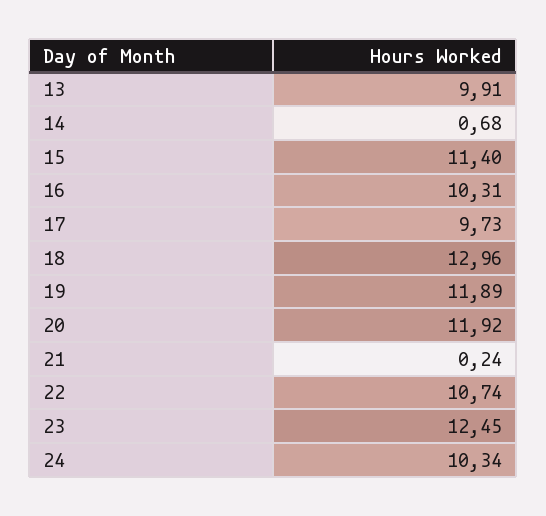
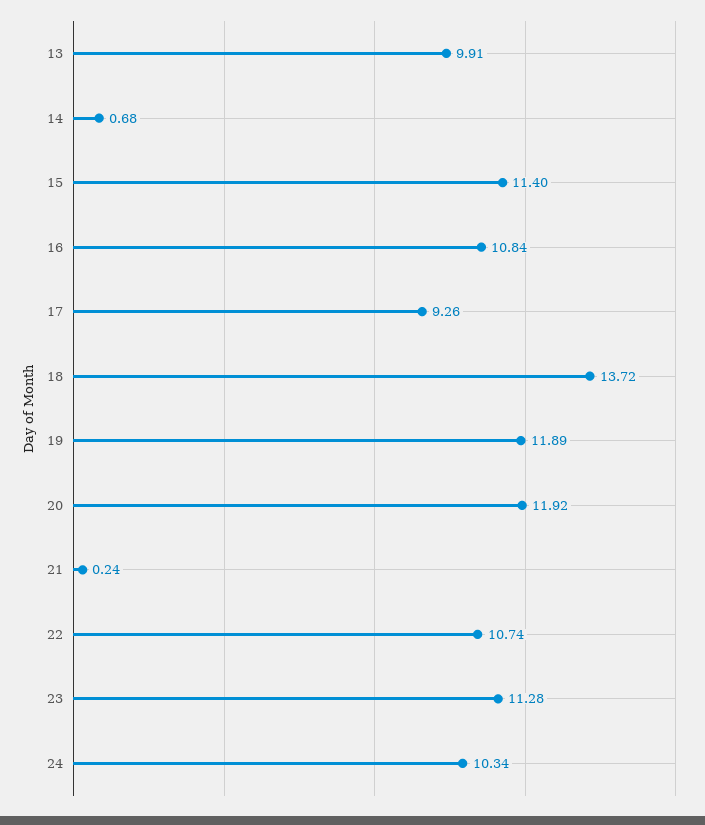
16: 10.31 -> 10.84
17: 9.73 -> 9.26
18: 12.96 -> 13.72
23: 12.45 -> 11.28

